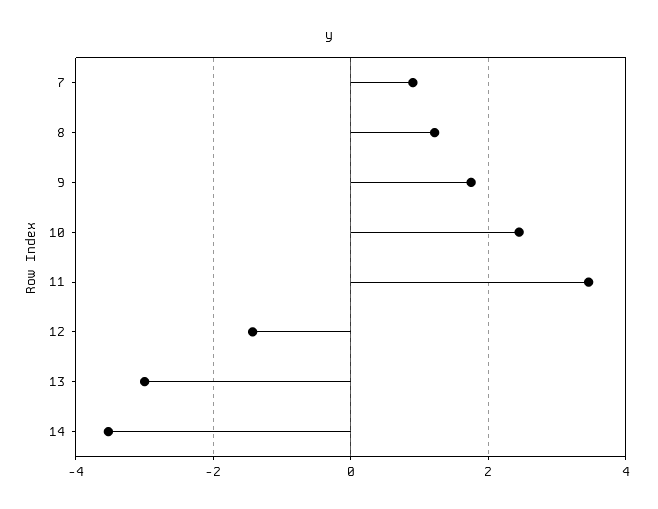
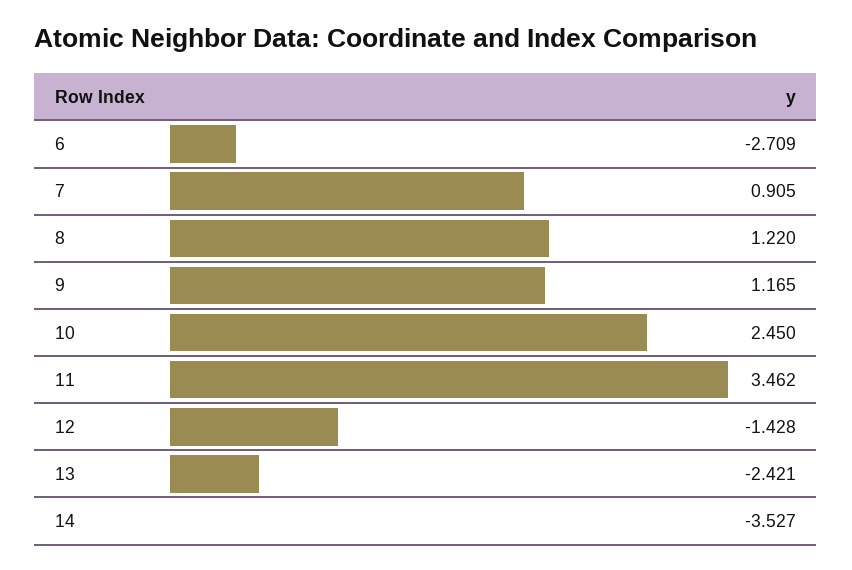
9: 1.8 -> 1.165
13: -3 -> -2.421
6: none -> -2.709

